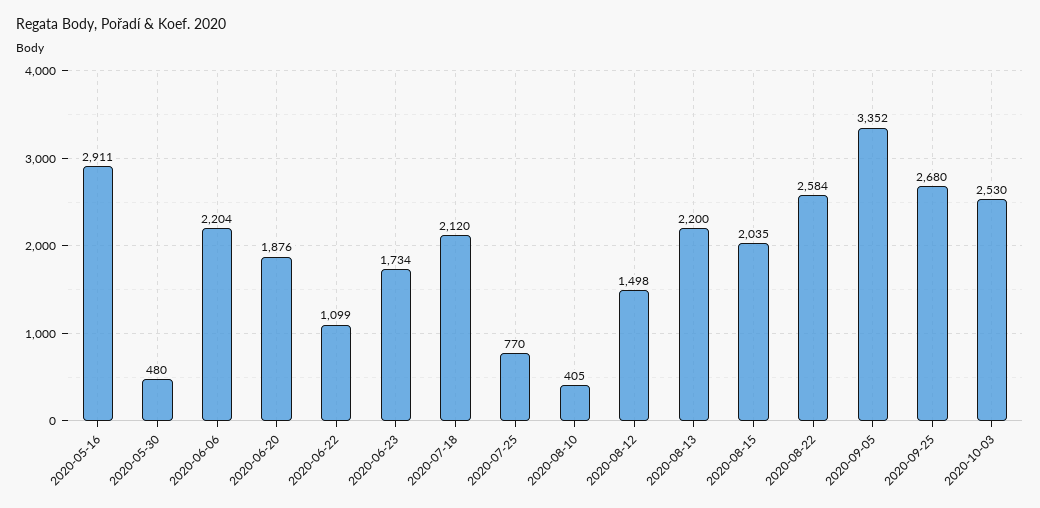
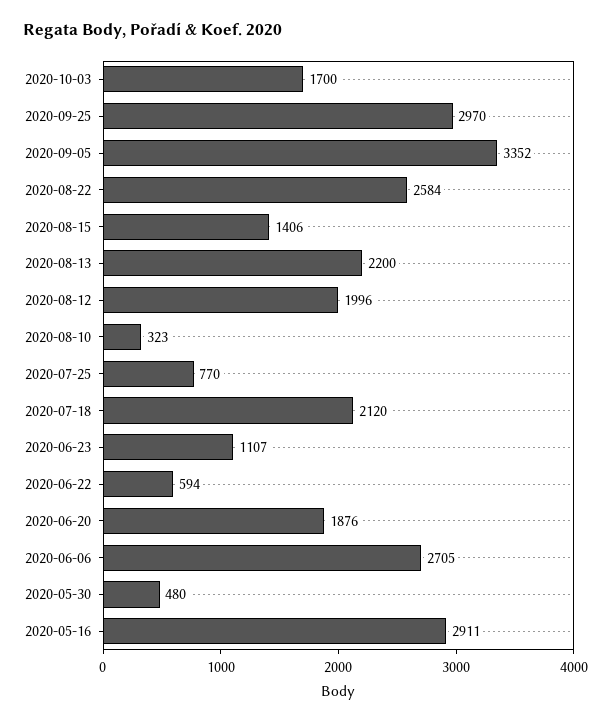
2020-06-06: 2204 -> 2705
2020-06-22: 1099 -> 594
2020-06-23: 1734 -> 1107
2020-08-10: 405 -> 323
2020-08-12: 1498 -> 1996
2020-08-15: 2035 -> 1406
2020-09-25: 2680 -> 2970
2020-10-03: 2530 -> 1700

